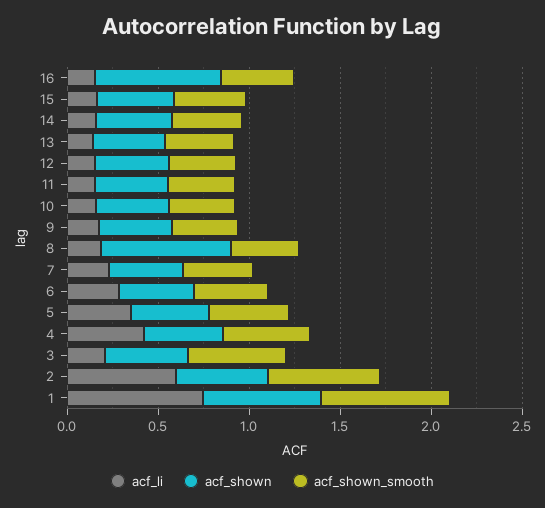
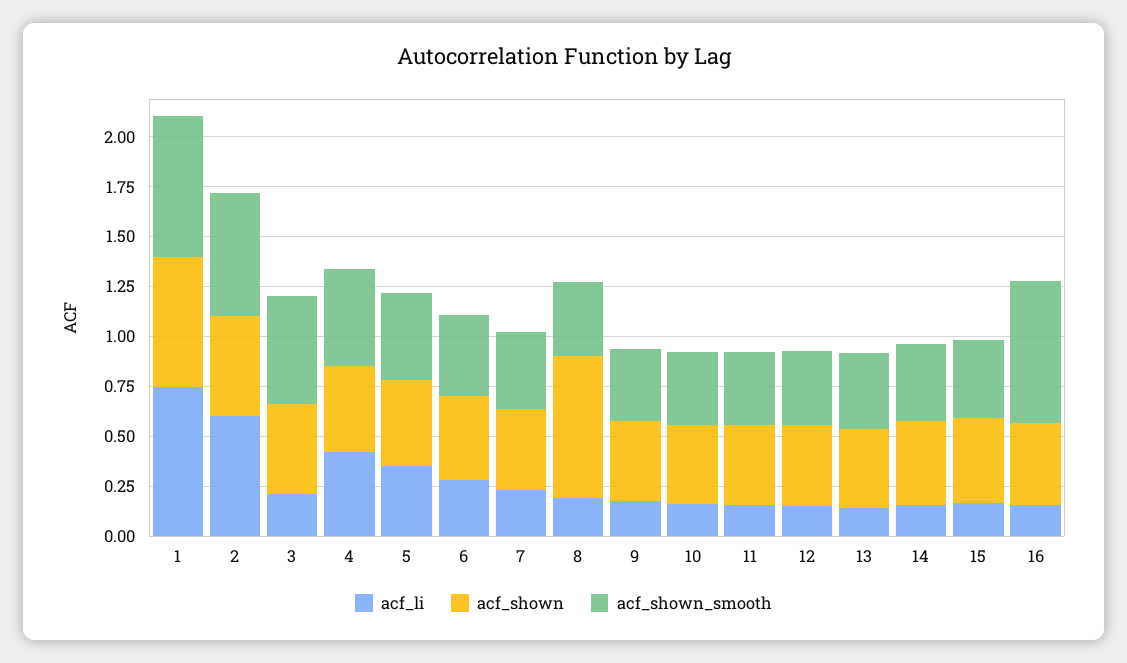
acf_shown, 16: 0.7 -> 0.4
acf_shown_smooth, 16: 0.4 -> 0.7

